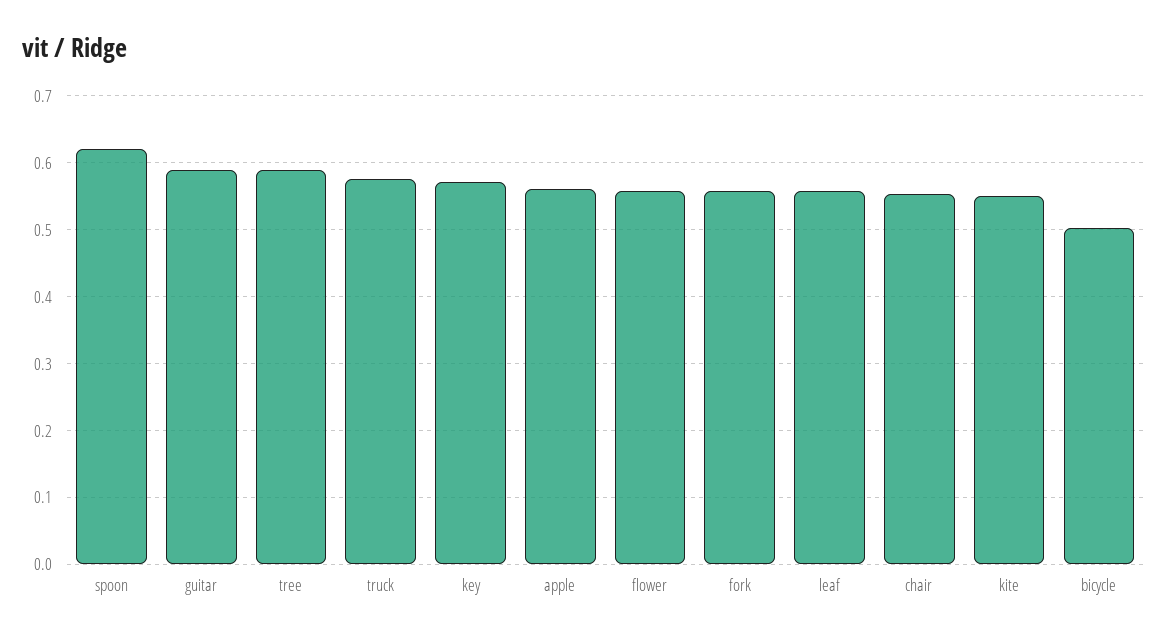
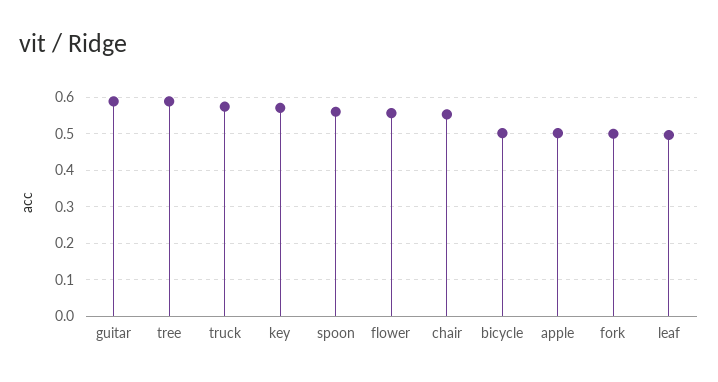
spoon: 0.62 -> 0.56
apple: 0.56 -> 0.5
fork: 0.56 -> 0.5
leaf: 0.56 -> 0.5
kite: 0.55 -> none

